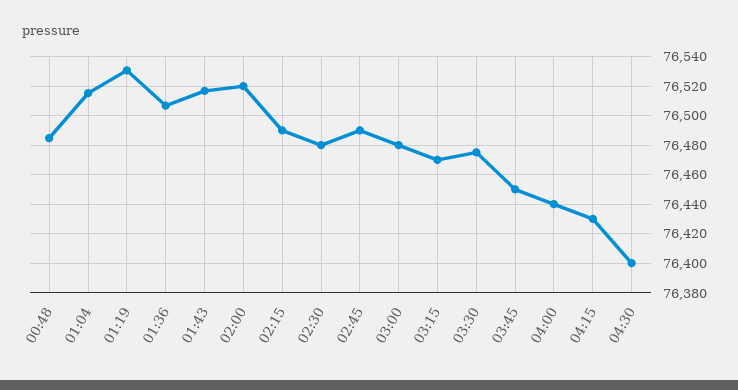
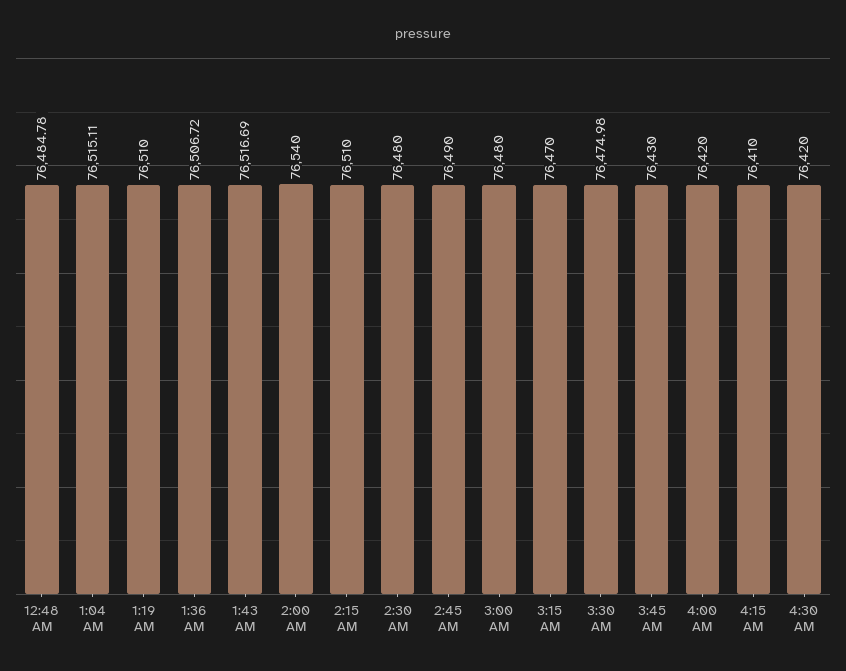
01:19: 76530 -> 76510
02:00: 76520 -> 76540
02:15: 76490 -> 76510
03:45: 76450 -> 76430
04:00: 76440 -> 76420
04:15: 76430 -> 76410
04:30: 76400 -> 76420

